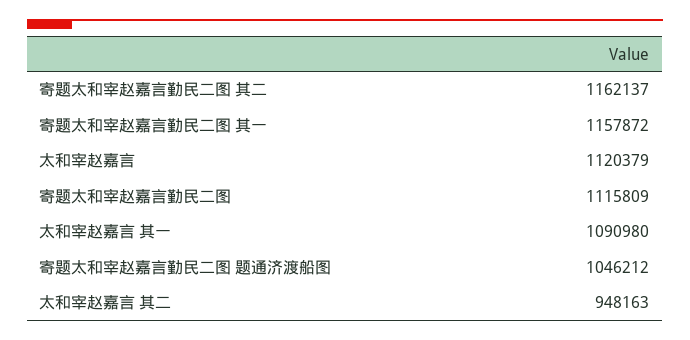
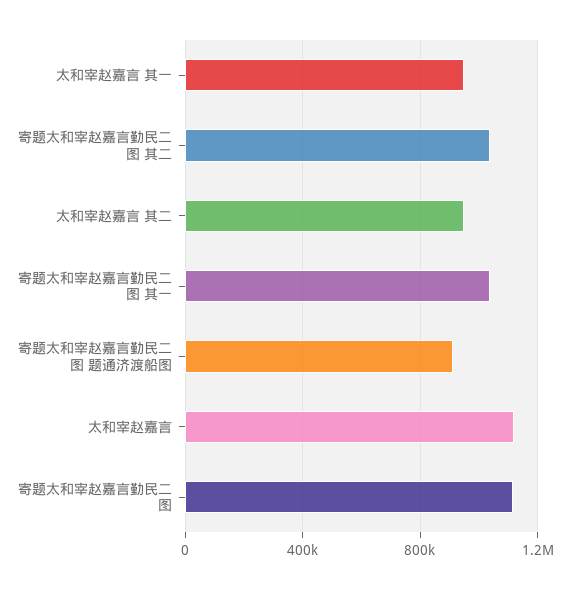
寄题太和宰赵嘉言勤民二图 其二: 1162137 -> 1050000
寄题太和宰赵嘉言勤民二图 其一: 1157872 -> 1050000
太和宰赵嘉言 其一: 1090980 -> 950000
寄题太和宰赵嘉言勤民二图 题通济渡船图: 1046212 -> 900000

